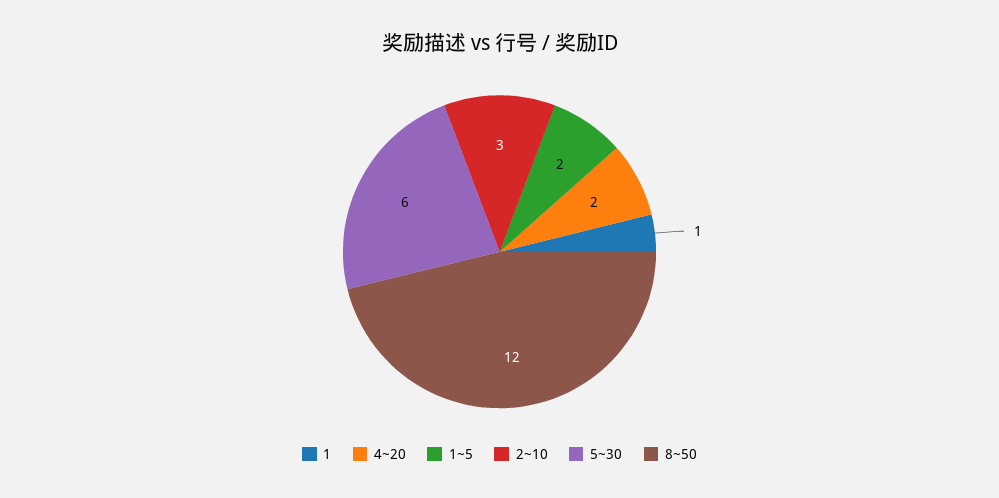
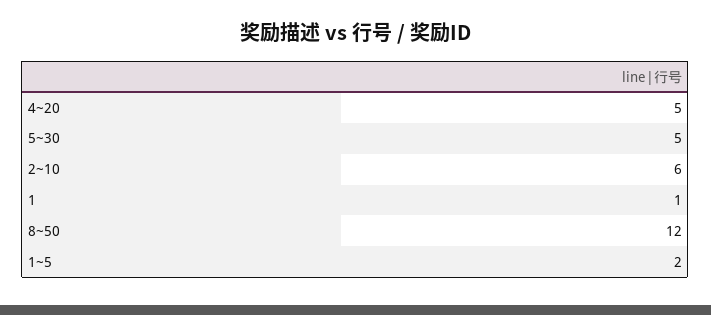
4~20: 2 -> 5
2~10: 3 -> 6
5~30: 6 -> 5

